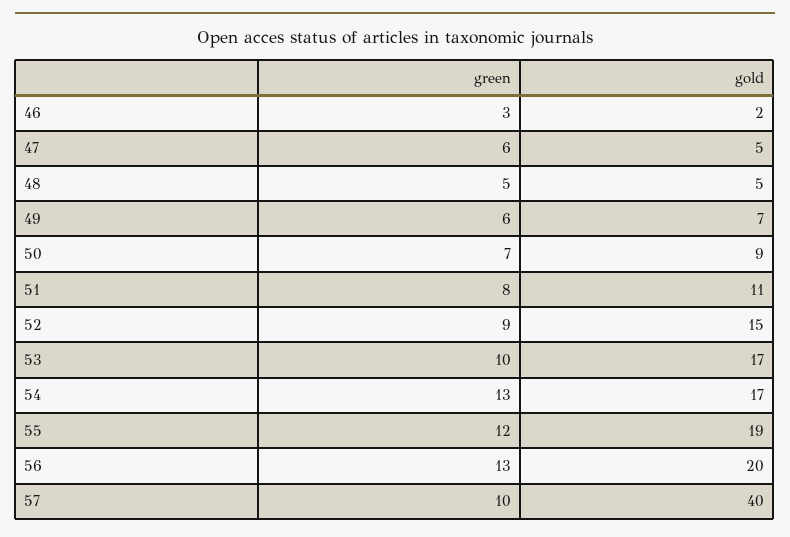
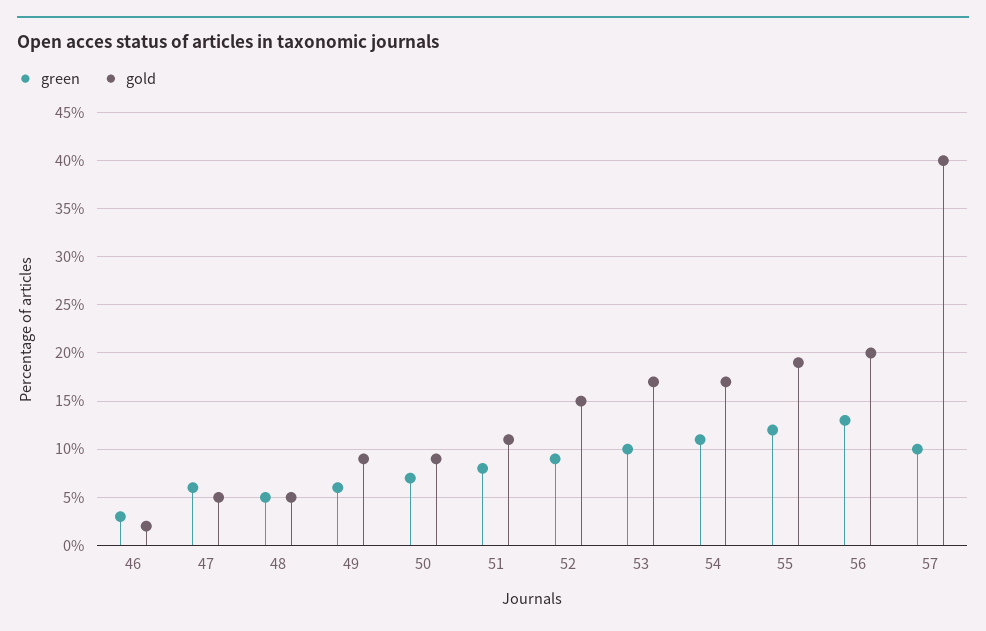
gold, 49: 7 -> 9
green, 54: 13 -> 11

